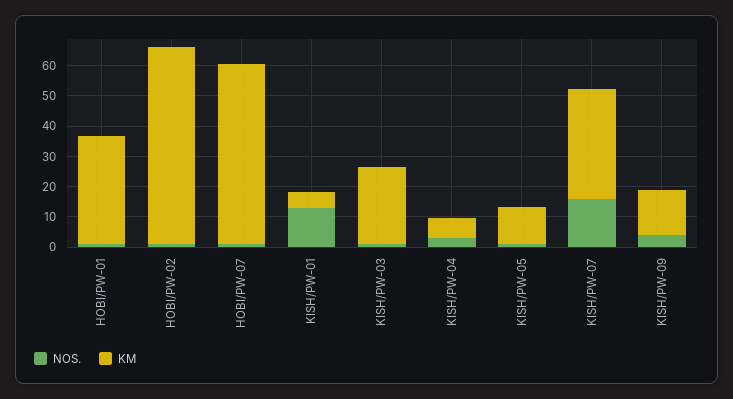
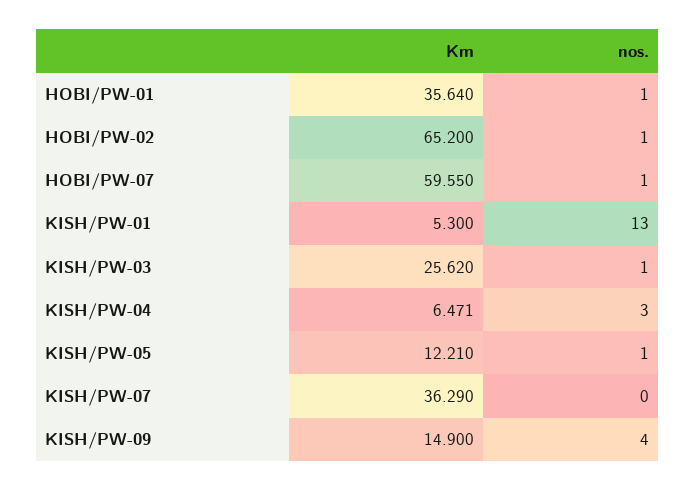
NOS., KISH/PW-07: 15 -> 0

